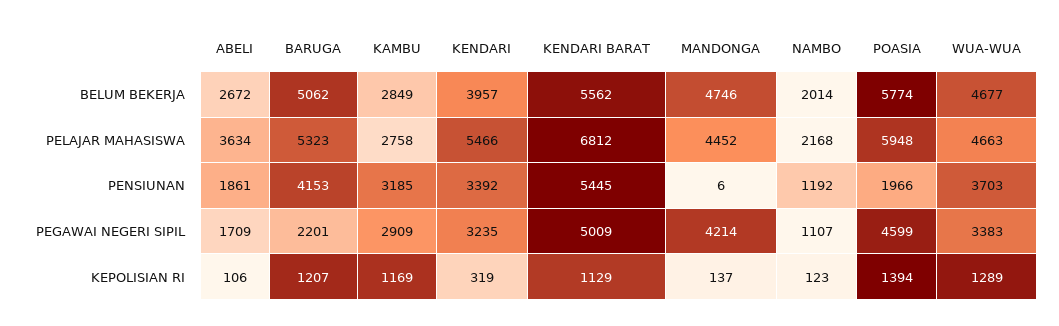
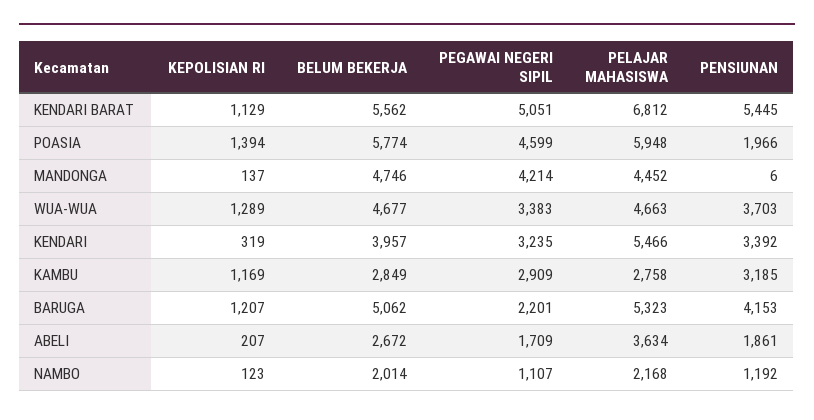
KENDARI BARAT, PEGAWAI NEGERI SIPIL: 5009 -> 5051
ABELI, KEPOLISIAN RI: 106 -> 207

